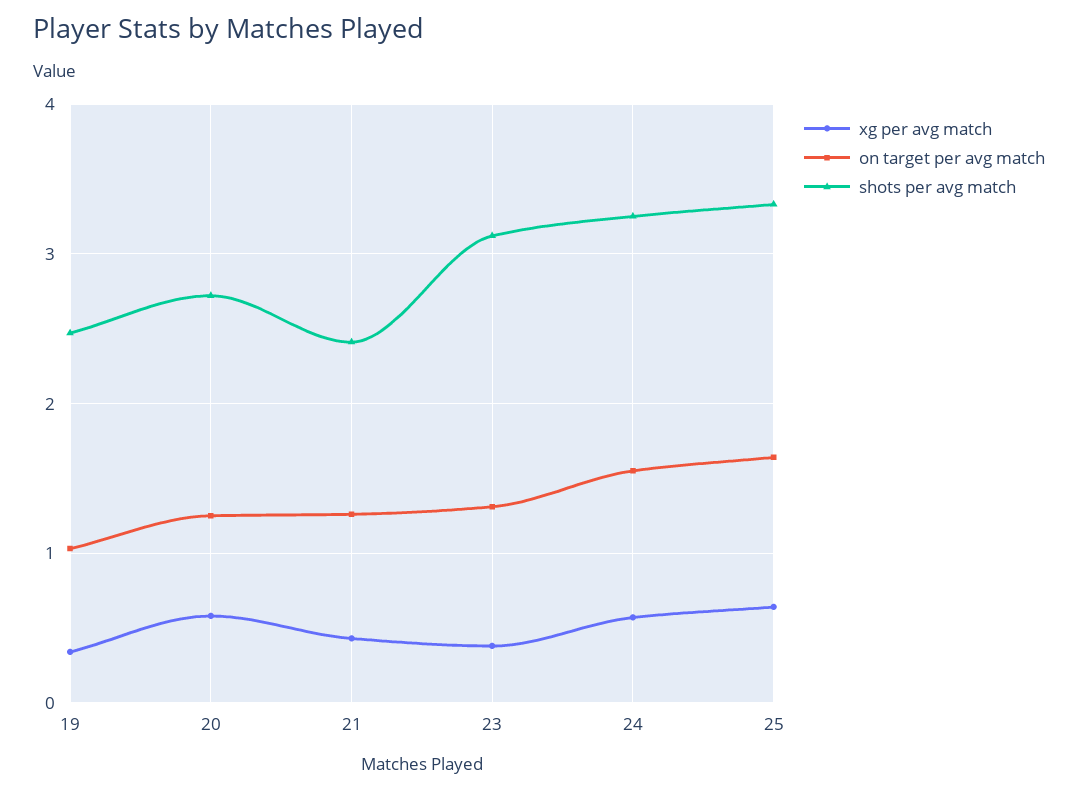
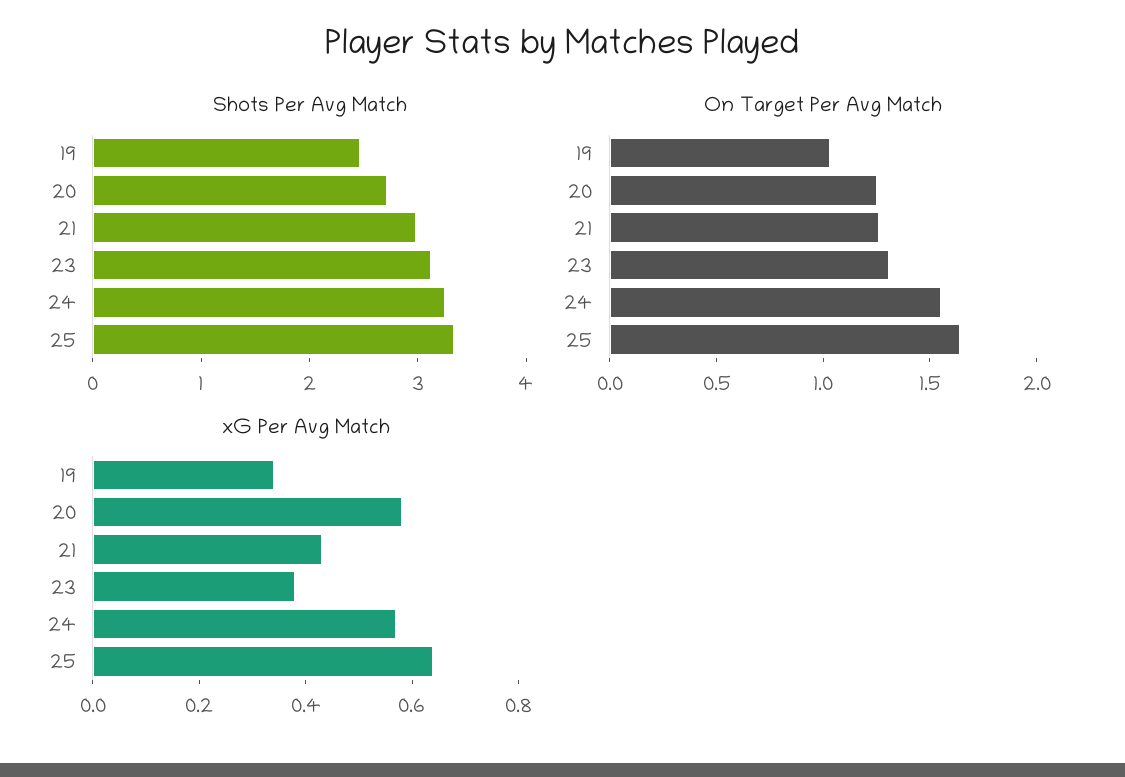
shots per avg match, 21: 2.4 -> 3

